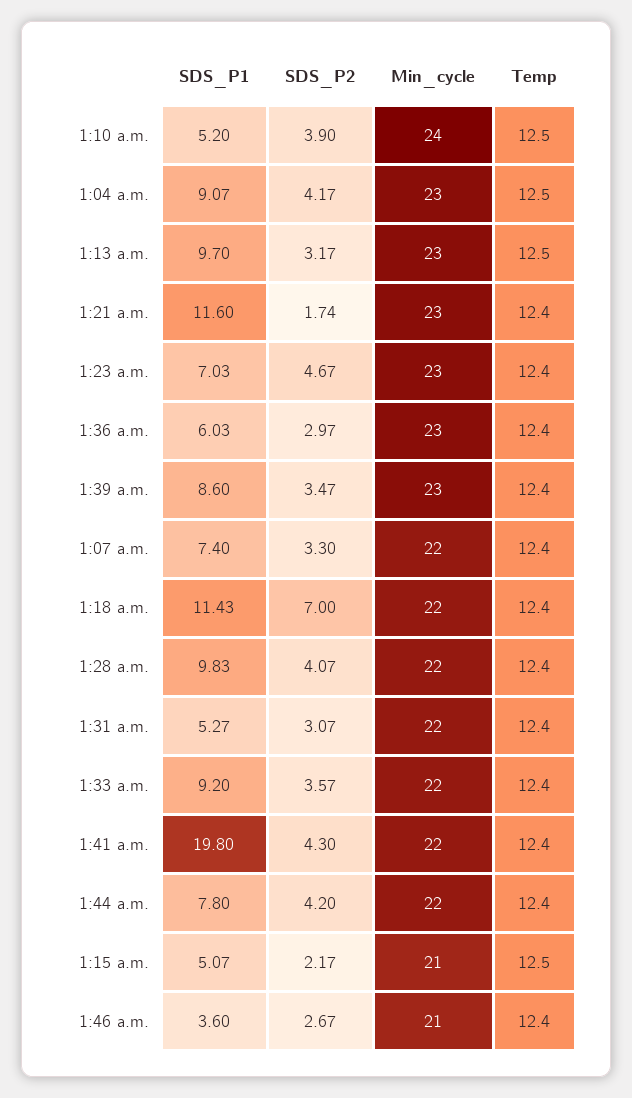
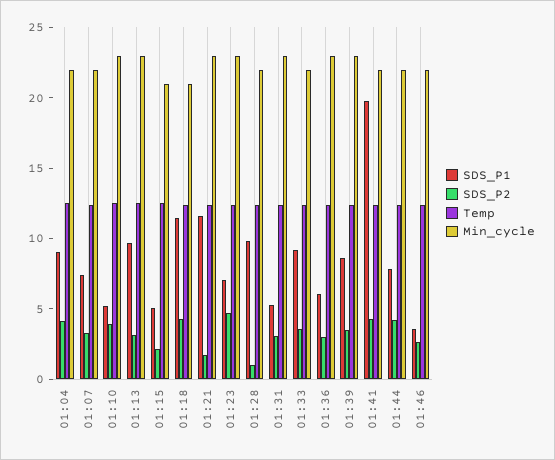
Min_cycle, 1:10 a.m.: 24 -> 23
Min_cycle, 1:04 a.m.: 23 -> 22
SDS_P2, 1:18 a.m.: 7 -> 4
Min_cycle, 1:18 a.m.: 22 -> 21
SDS_P2, 1:28 a.m.: 4.07 -> 1
Min_cycle, 1:31 a.m.: 22 -> 23
Min_cycle, 1:46 a.m.: 21 -> 22

